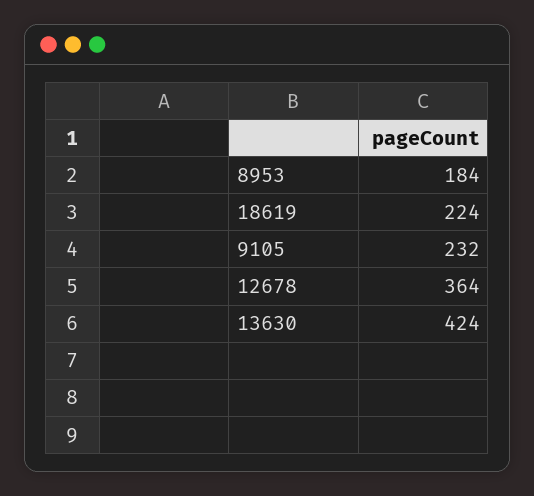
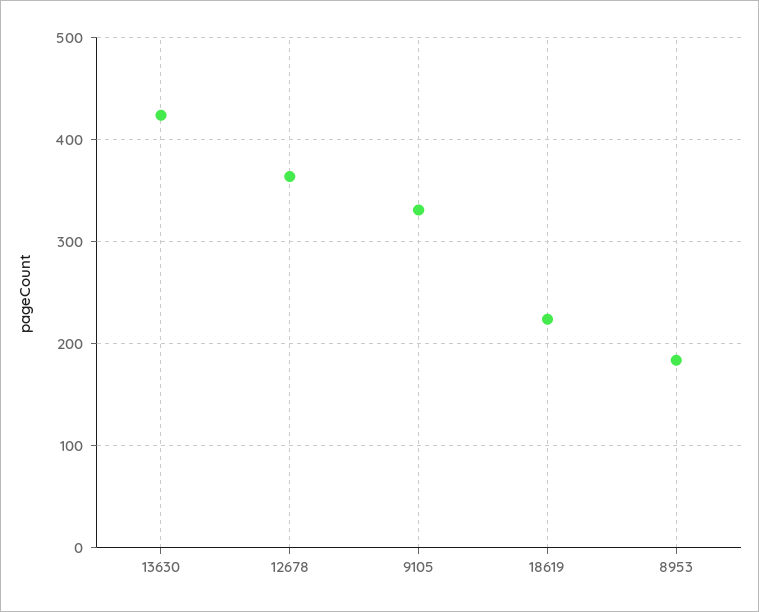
9105: 232 -> 330

